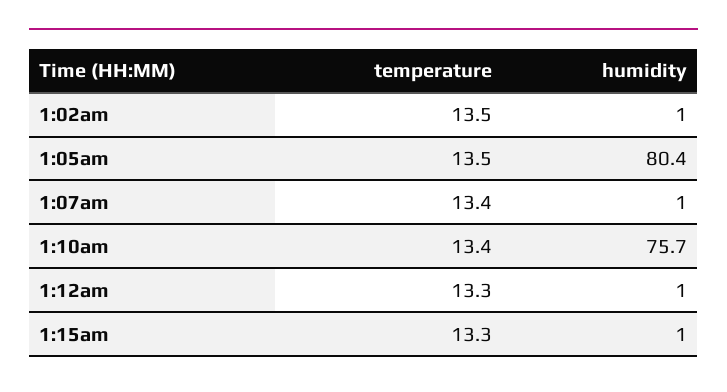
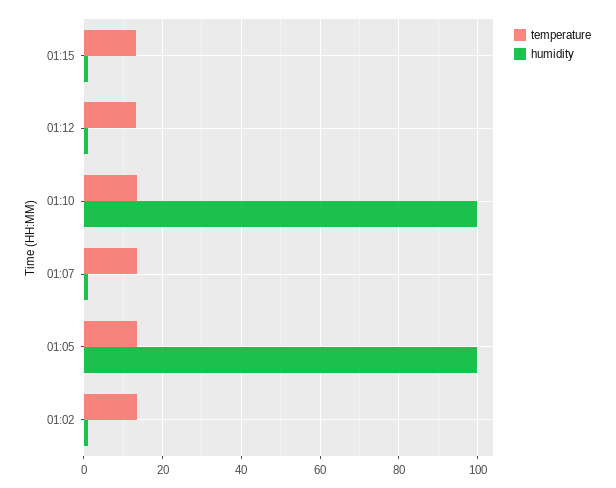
humidity, 1:05am: 80.4 -> 100
humidity, 1:10am: 75.7 -> 100

